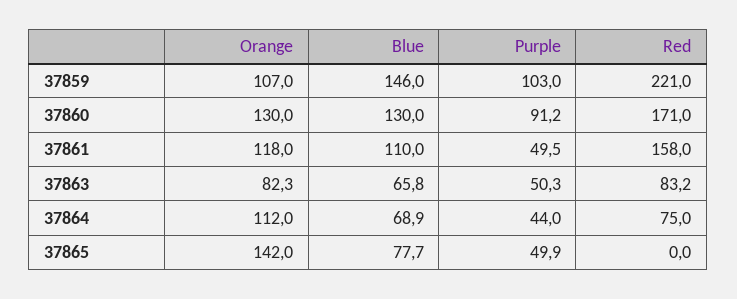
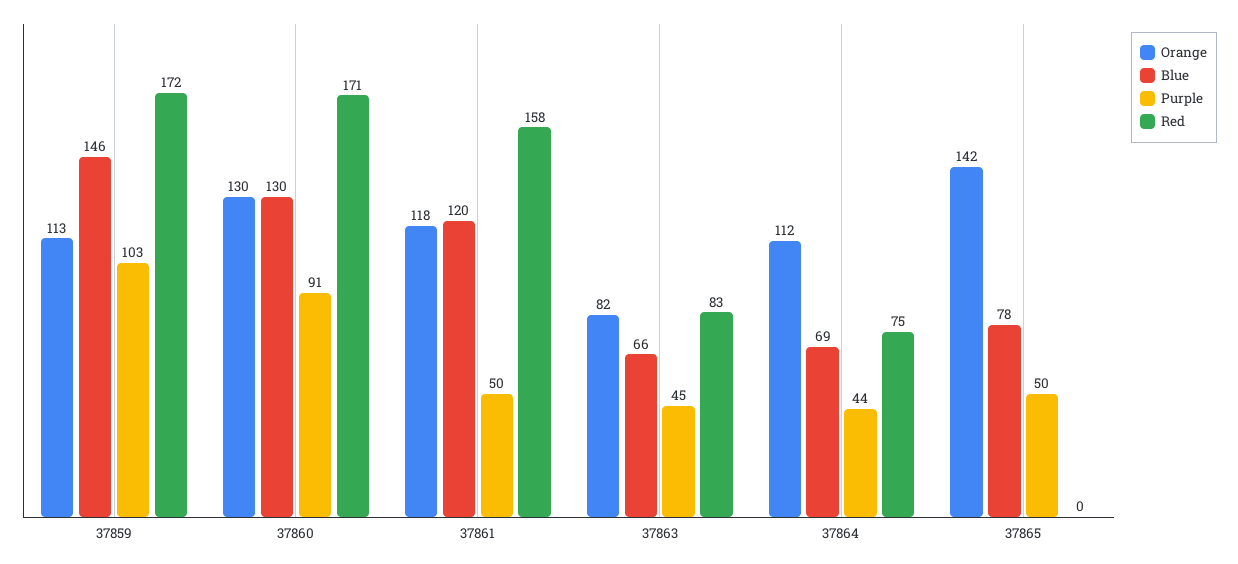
Orange, 37859: 107 -> 113
Red, 37859: 221 -> 172
Blue, 37861: 110 -> 120
Purple, 37863: 50.3 -> 45

